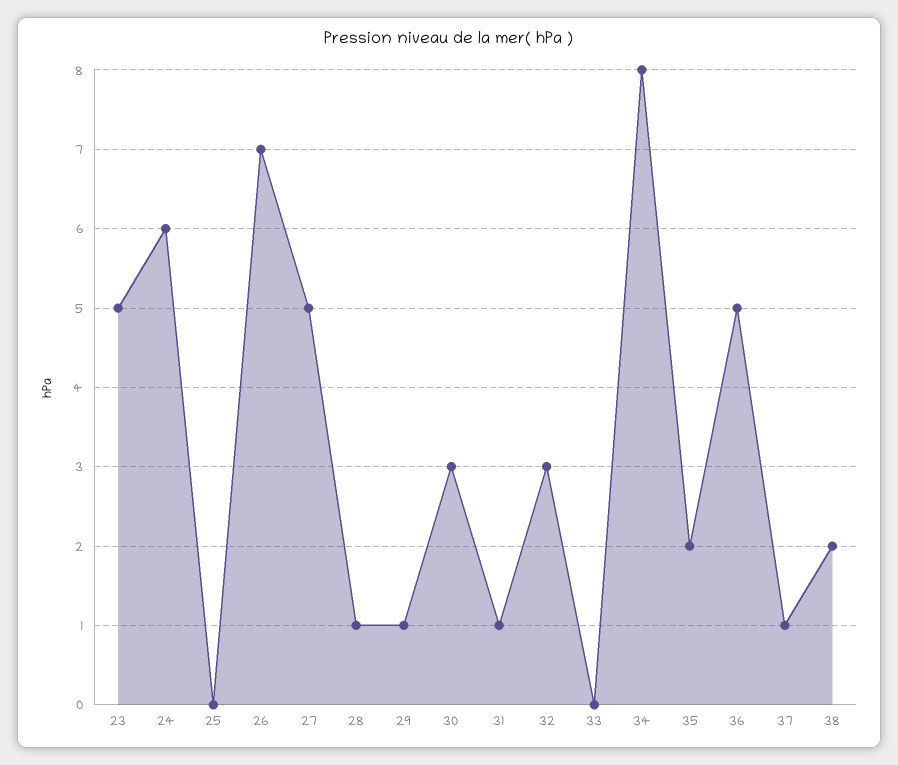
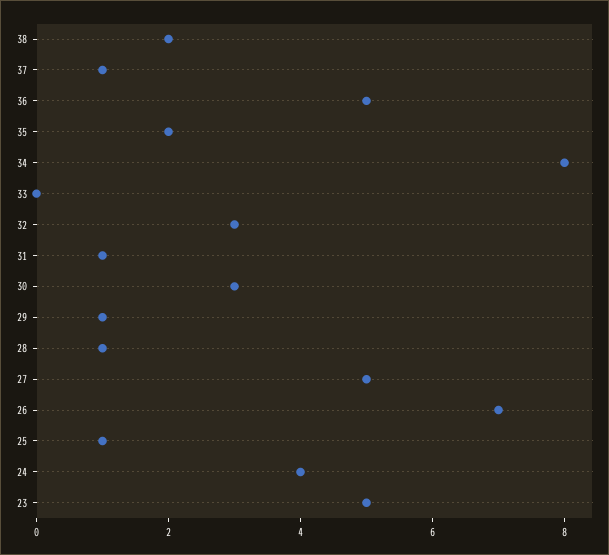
24: 6 -> 4
25: 0 -> 1

